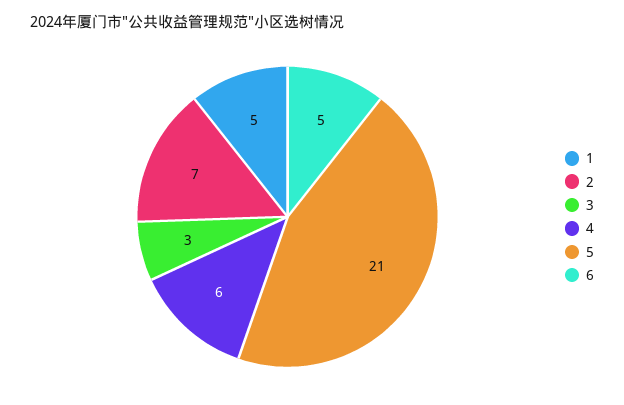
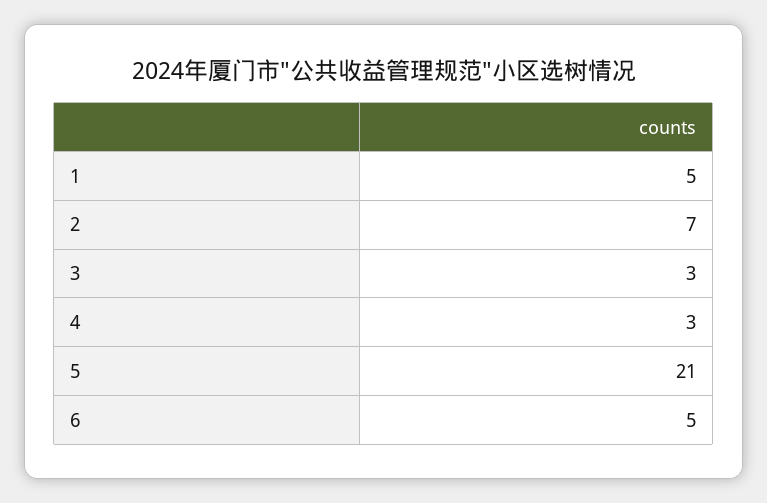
4: 6 -> 3

